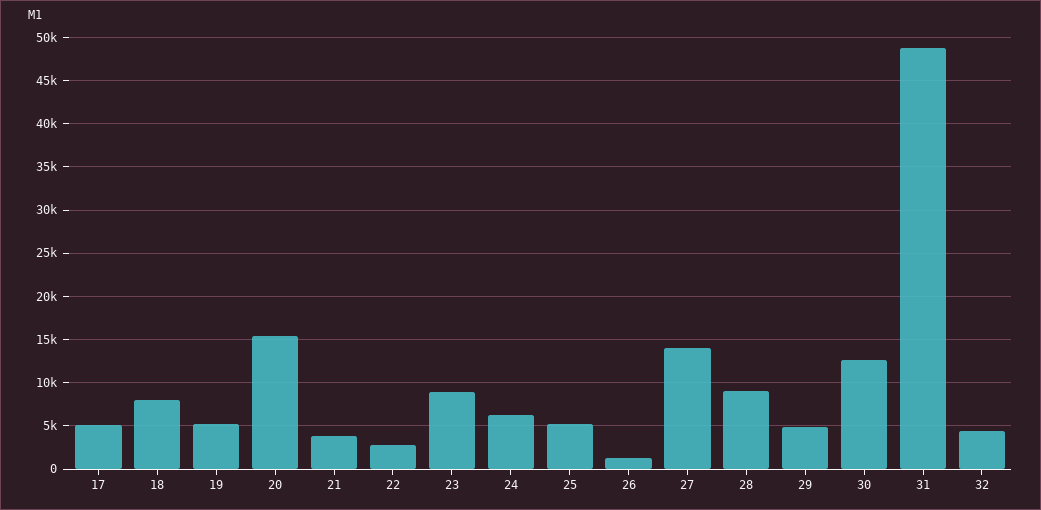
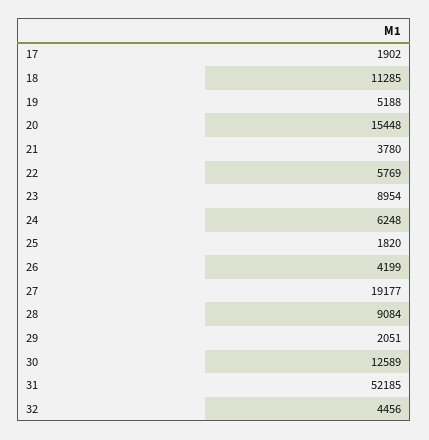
17: 5000 -> 1902
18: 8000 -> 11285
22: 3000 -> 5769
25: 5000 -> 1820
26: 1000 -> 4199
27: 14000 -> 19177
29: 5000 -> 2051
31: 49000 -> 52185

